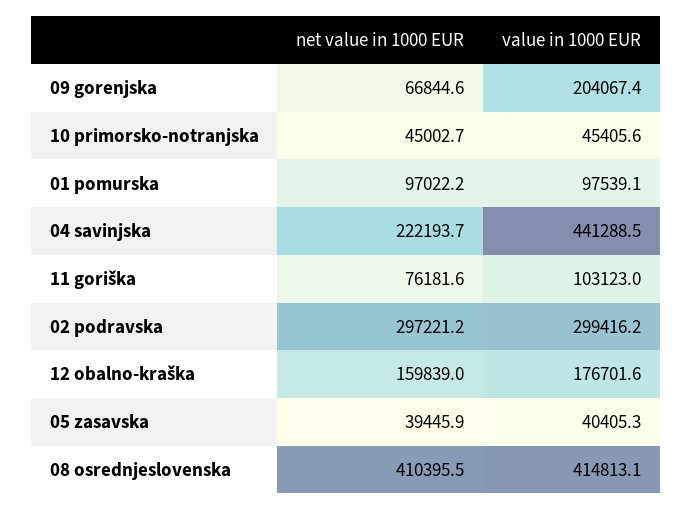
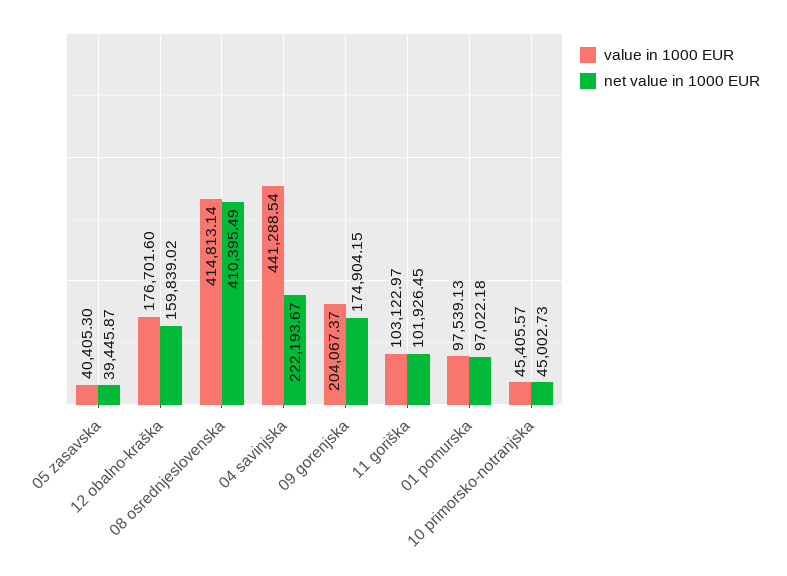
net value in 1000 EUR, 09 gorenjska: 66844.6 -> 174904.15
net value in 1000 EUR, 11 goriška: 76181.6 -> 101926.45
net value in 1000 EUR, 02 podravska: 297221.2 -> none
value in 1000 EUR, 02 podravska: 299416.2 -> none

